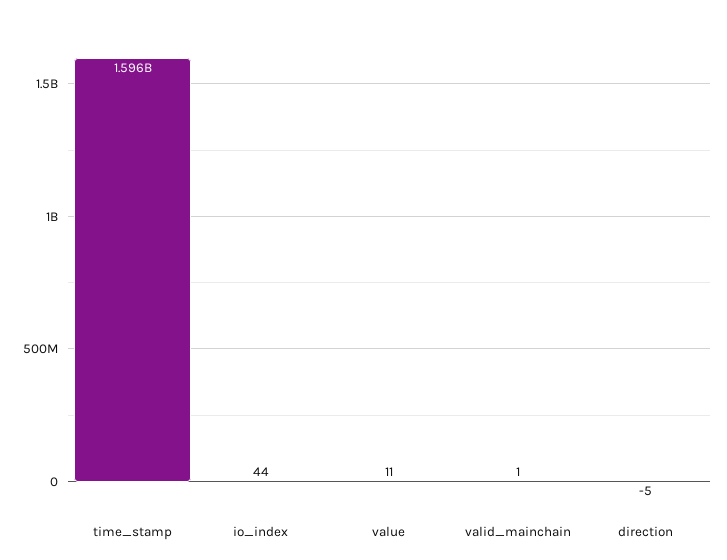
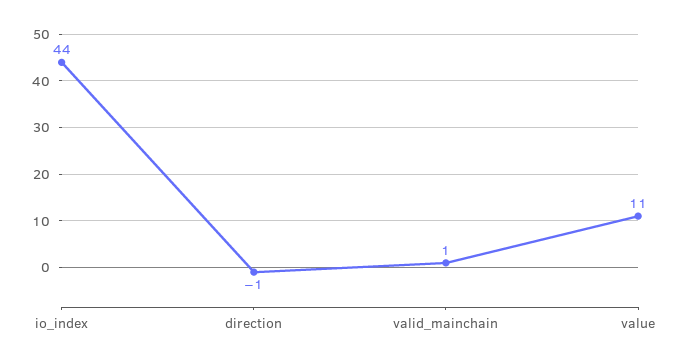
time_stamp: 1596000000 -> none
direction: -5 -> -1

